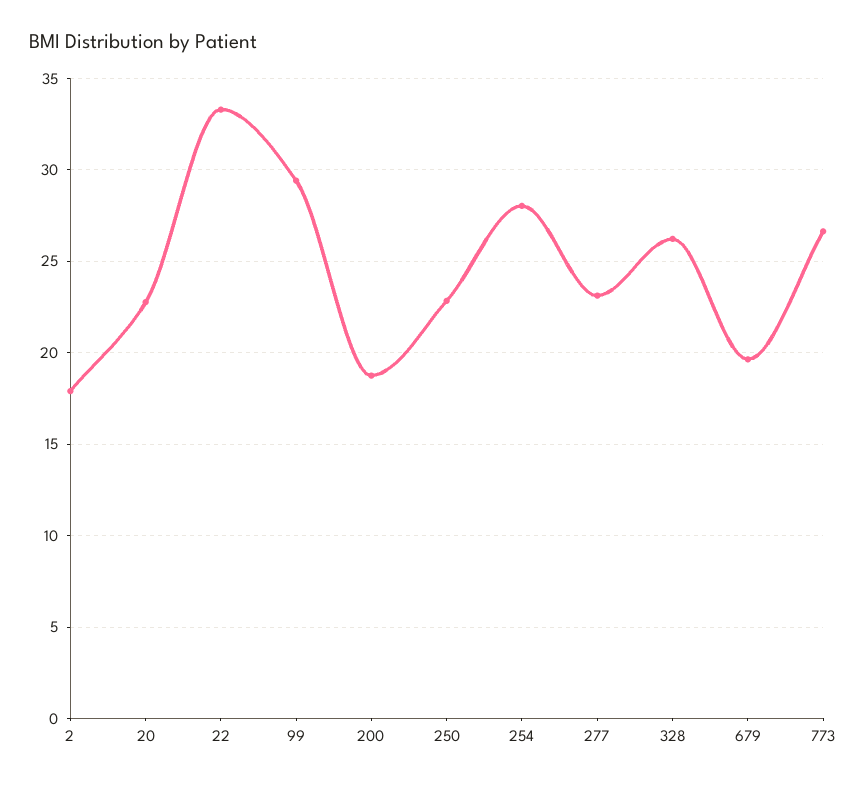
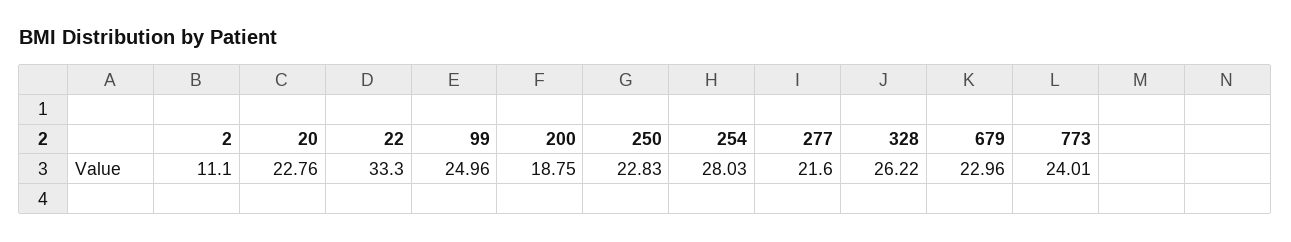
2: 18 -> 11.1
99: 29.5 -> 24.96
277: 23 -> 21.6
679: 19.5 -> 22.96
773: 26.5 -> 24.01

